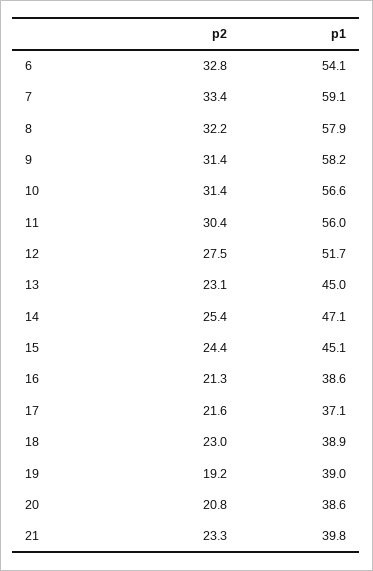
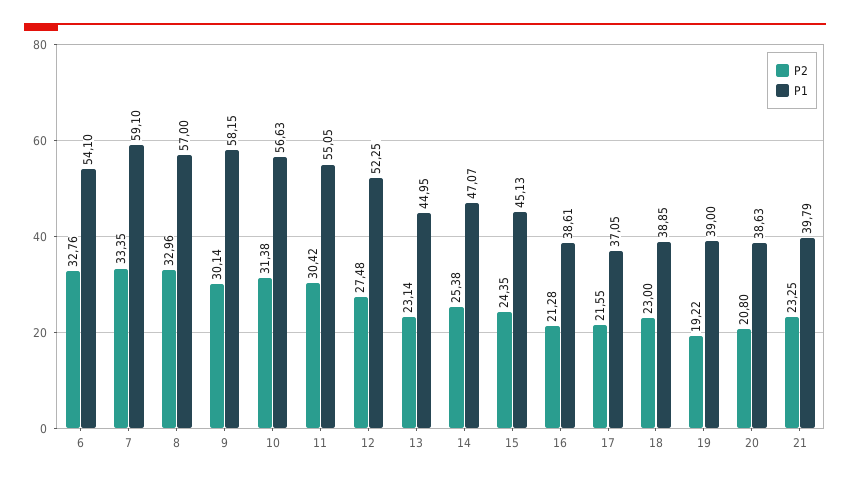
p2, 8: 32.2 -> 32.96
p1, 8: 57.9 -> 57
p2, 9: 31.4 -> 30.14
p1, 11: 56 -> 55.05
p1, 12: 51.7 -> 52.25

